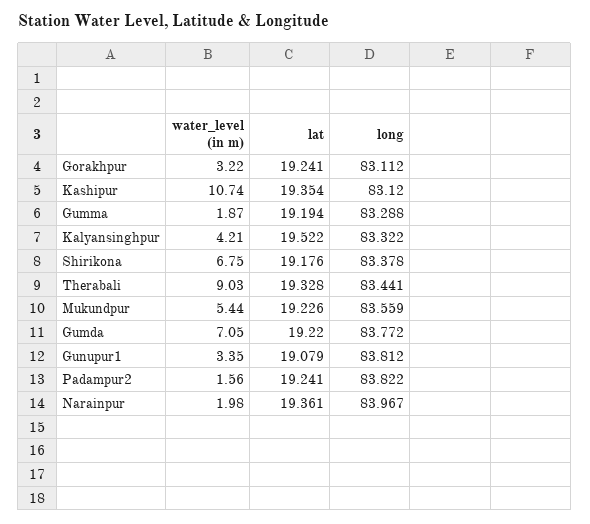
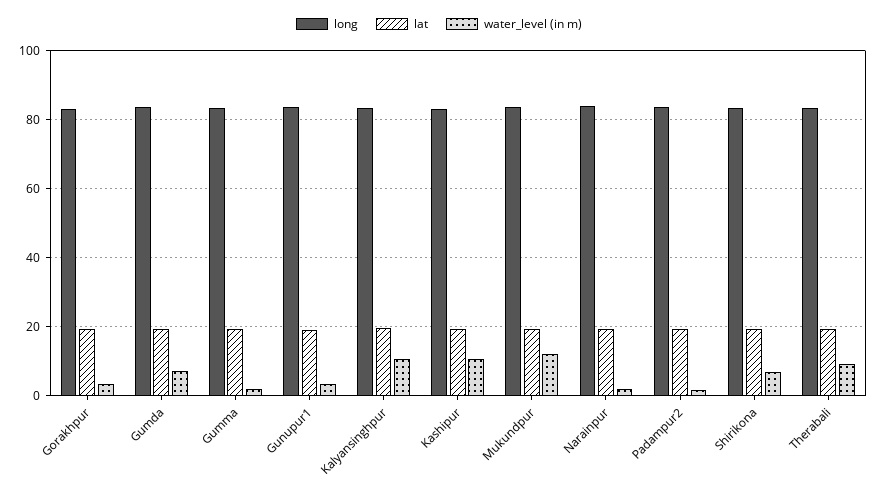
water_level (in m), Kalyansinghpur: 4.21 -> 10
water_level (in m), Mukundpur: 5.44 -> 12

